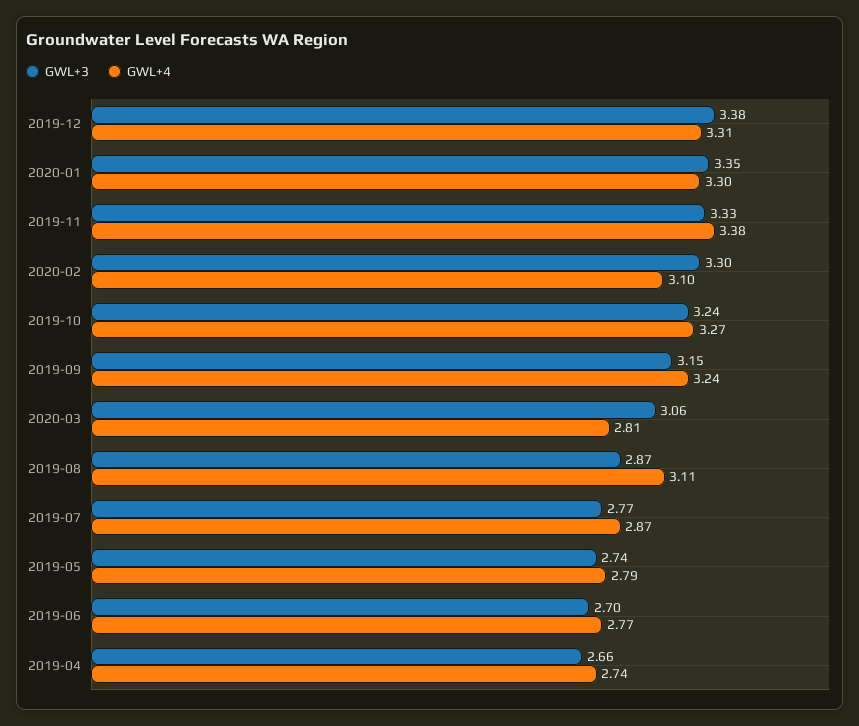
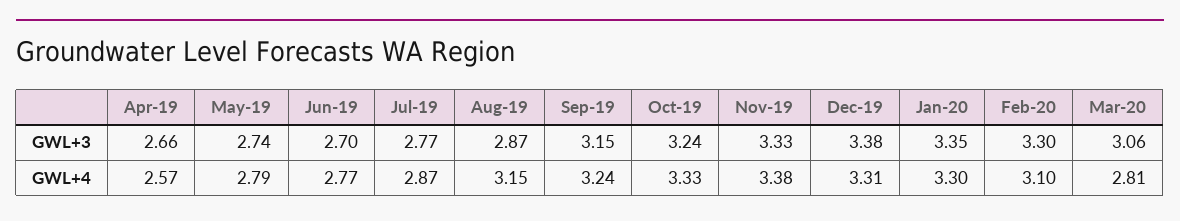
GWL+4, 2019-10: 3.27 -> 3.33
GWL+4, 2019-08: 3.11 -> 3.15
GWL+4, 2019-04: 2.74 -> 2.57

